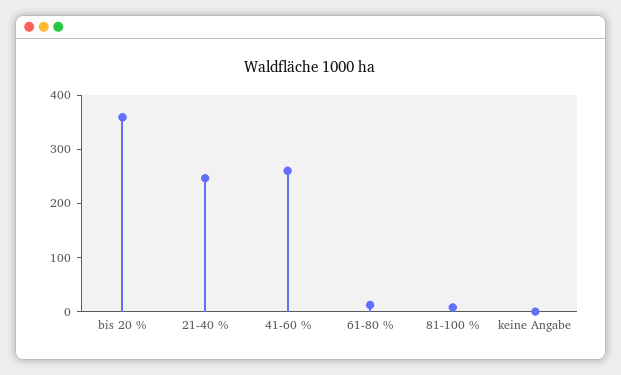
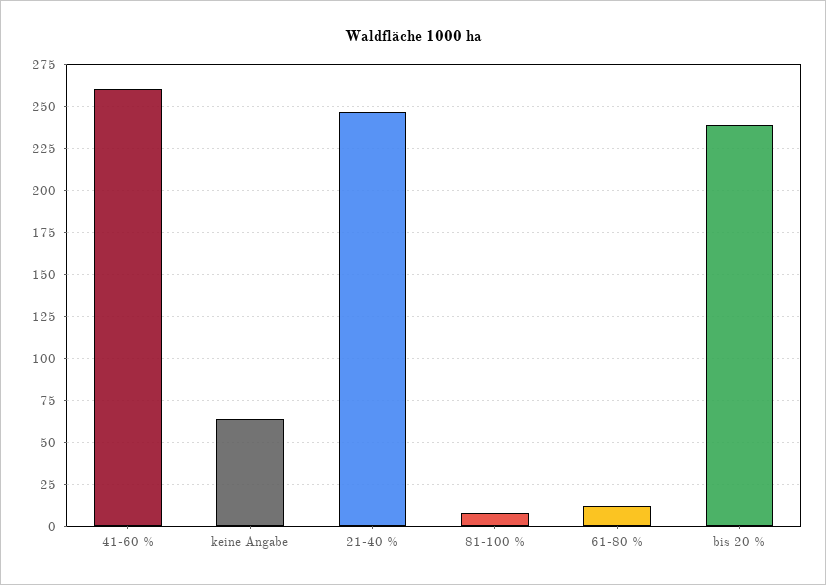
bis 20 %: 360 -> 240
keine Angabe: 0 -> 65

